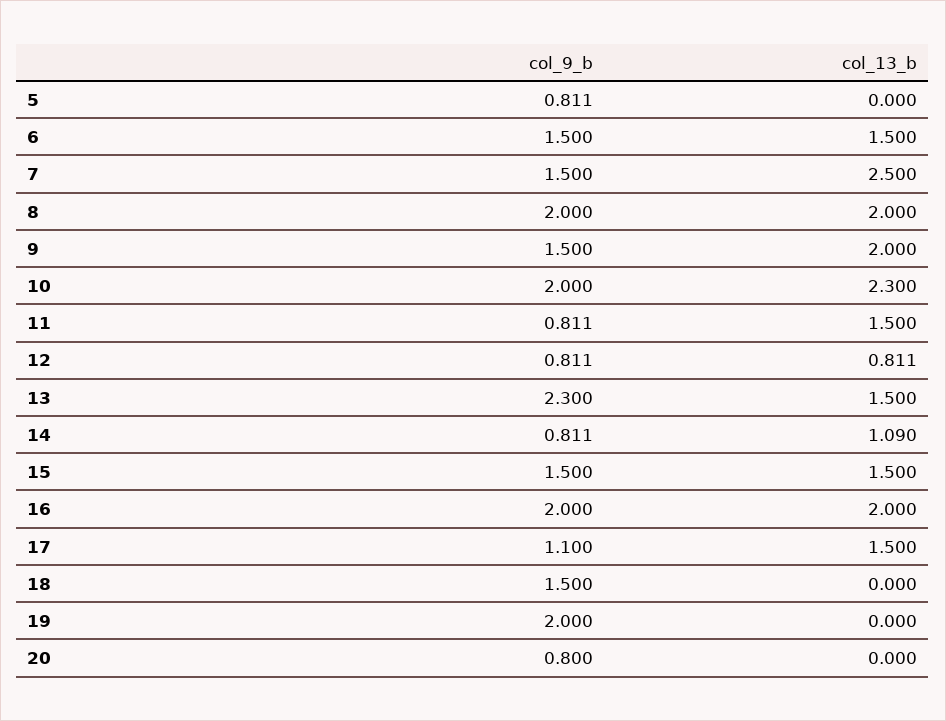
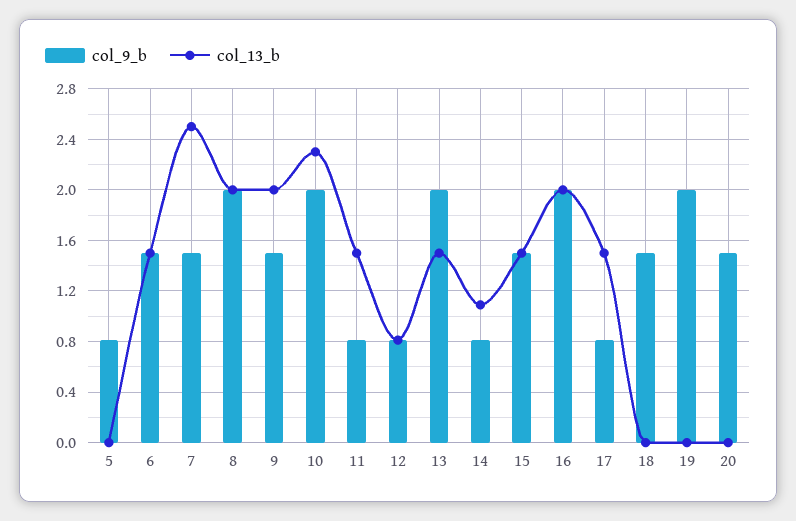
col_9_b, 13: 2.3 -> 2
col_9_b, 17: 1.1 -> 0.8
col_9_b, 20: 0.8 -> 1.5

